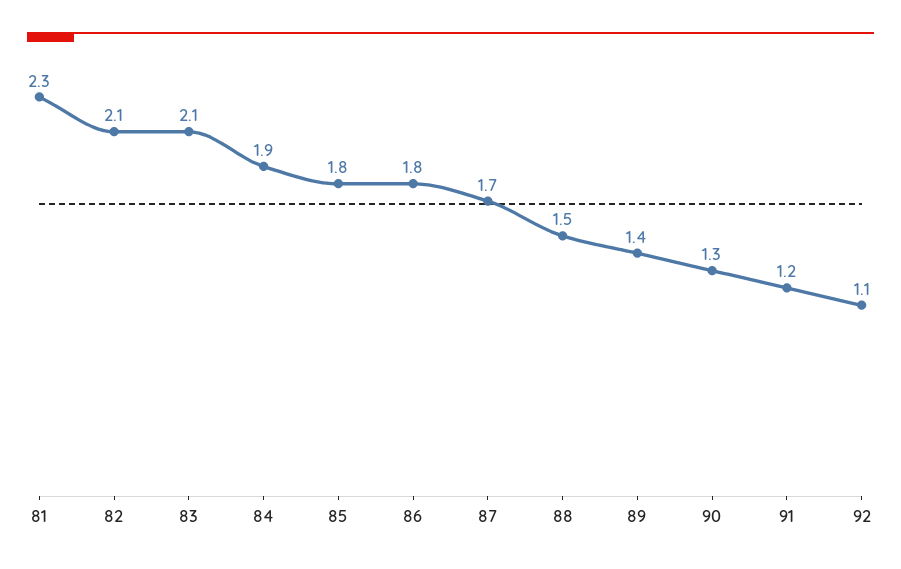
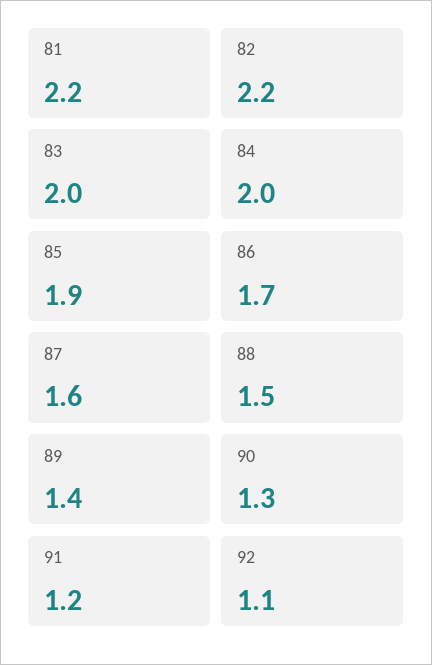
81: 2.3 -> 2.2
82: 2.1 -> 2.2
83: 2.1 -> 2
84: 1.9 -> 2
85: 1.8 -> 1.9
86: 1.8 -> 1.7
87: 1.7 -> 1.6

